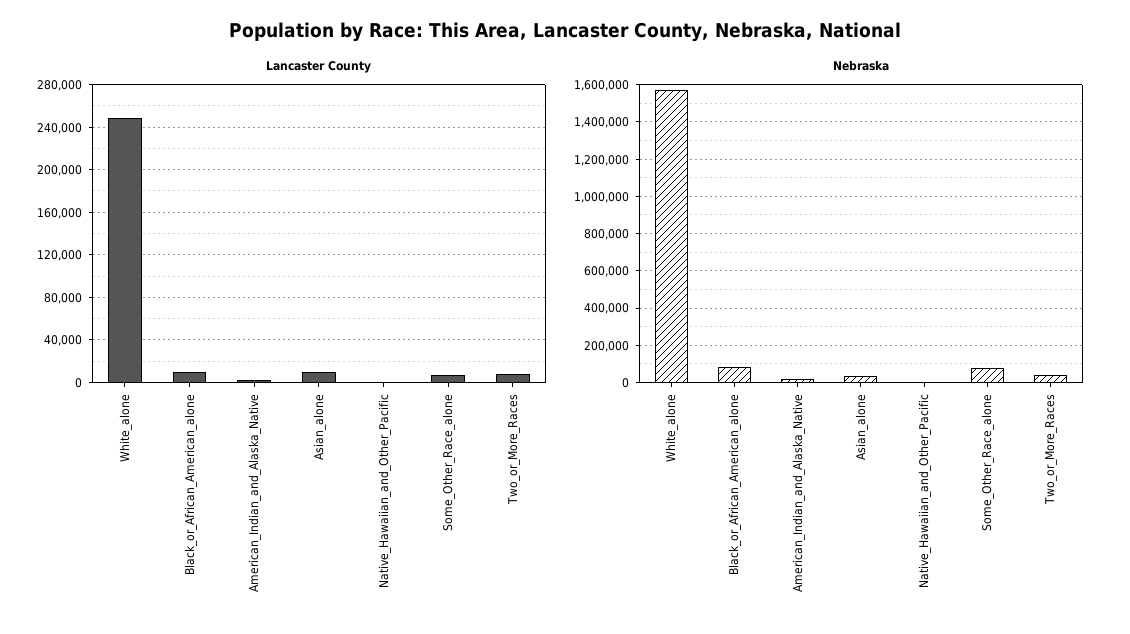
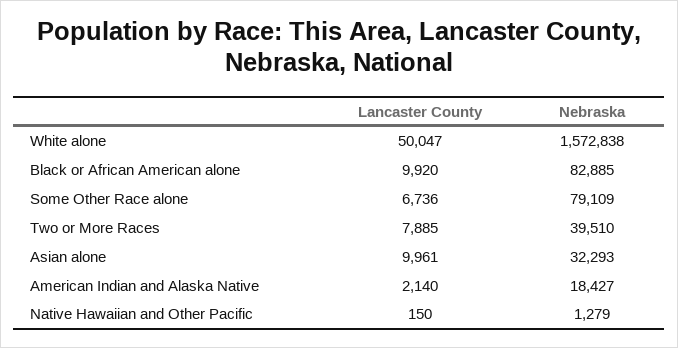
Lancaster County, White_alone: 250000 -> 50047

